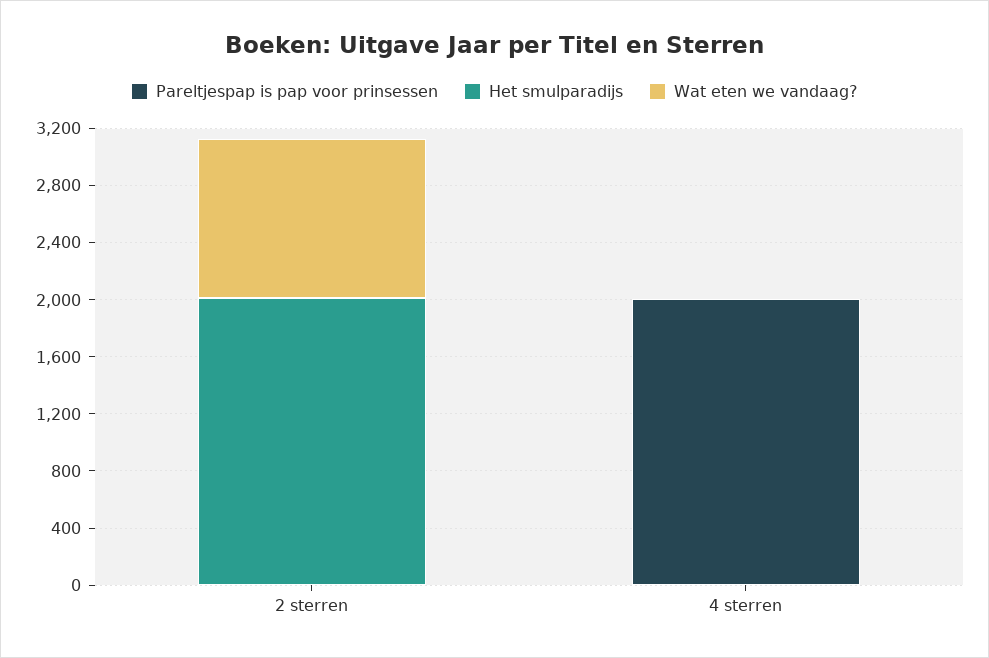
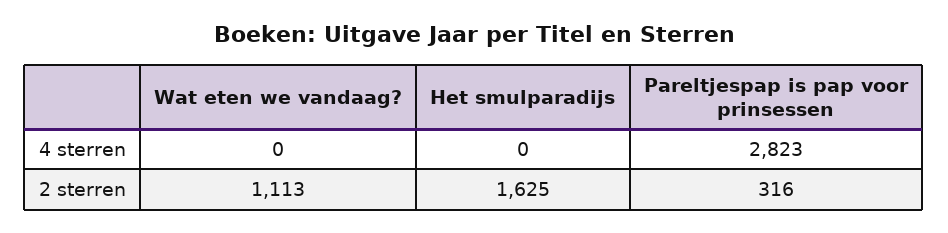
Pareltjespap is pap voor prinsessen, 2 sterren: 0 -> 316
Het smulparadijs, 2 sterren: 2000 -> 1625
Pareltjespap is pap voor prinsessen, 4 sterren: 2000 -> 2823

